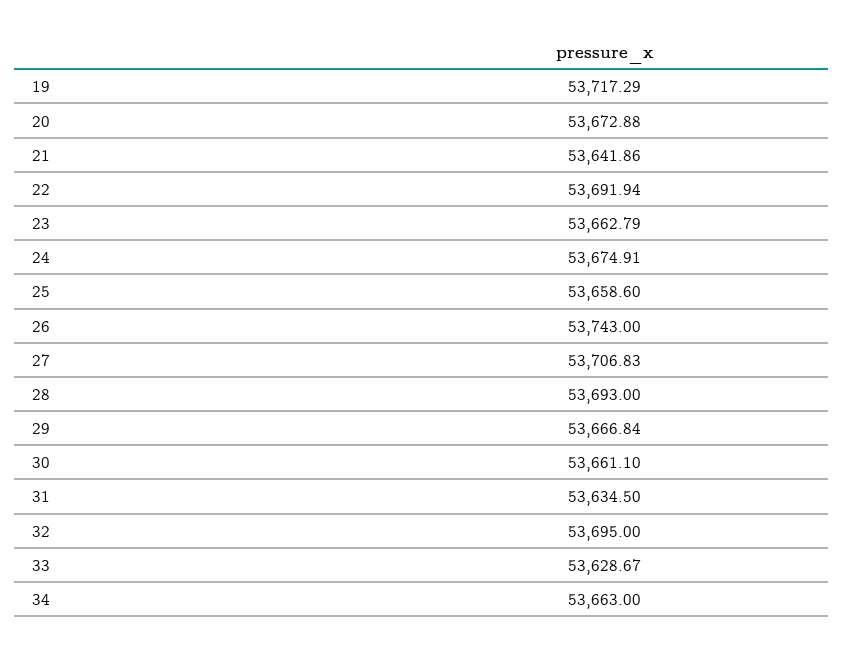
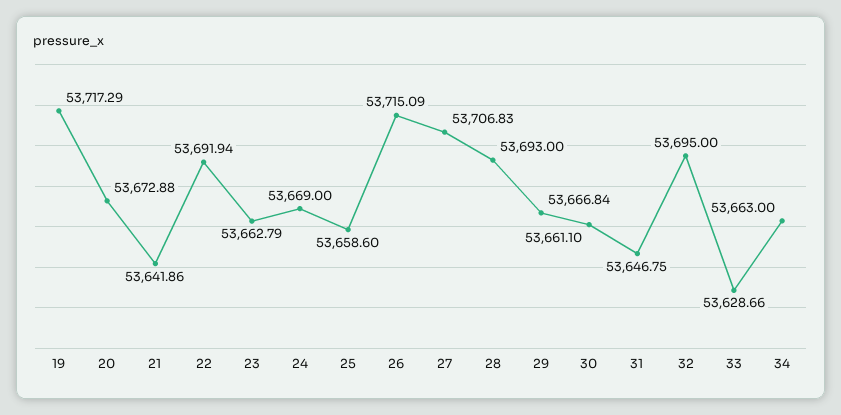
24: 53674.91 -> 53669
26: 53743 -> 53715.09
31: 53634.5 -> 53646.75
33: 53628.67 -> 53628.66

